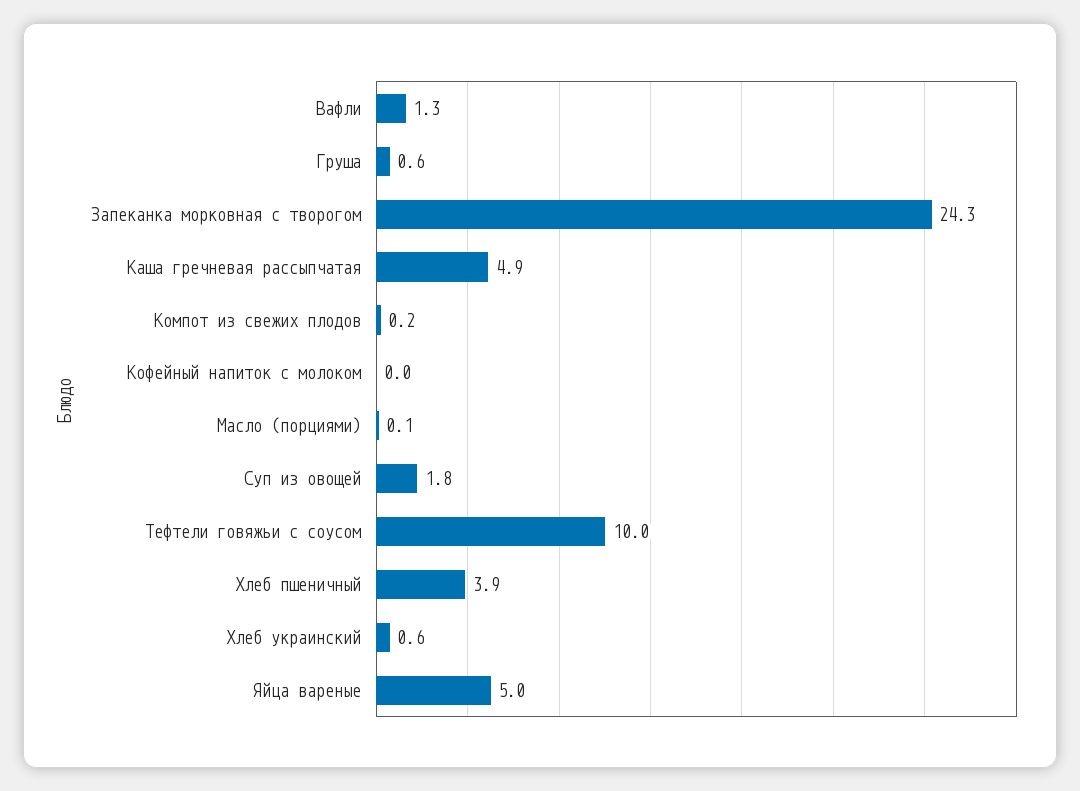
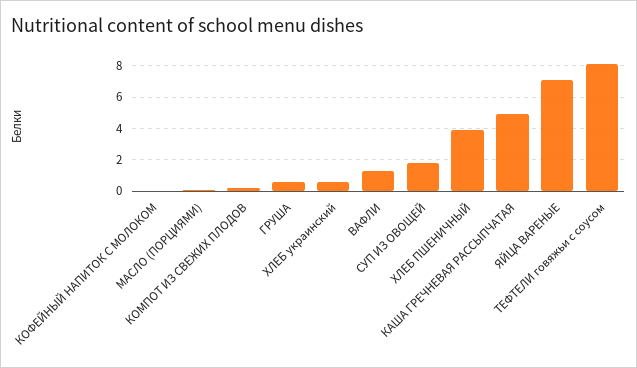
Запеканка морковная с творогом: 24.3 -> none
Тефтели говяжьи с соусом: 10 -> 8
Яйца вареные: 5 -> 7

